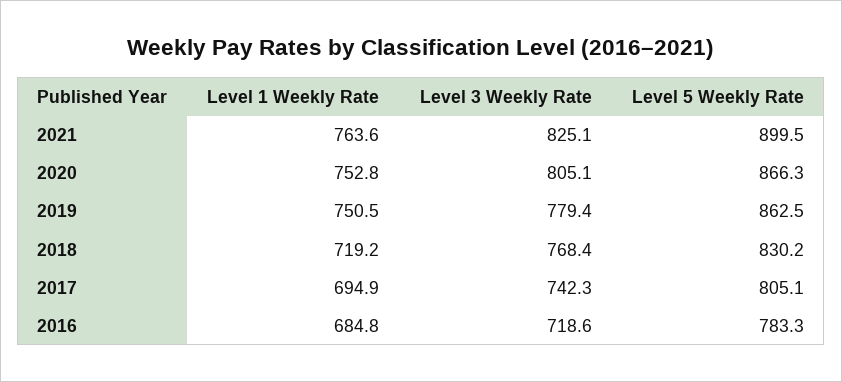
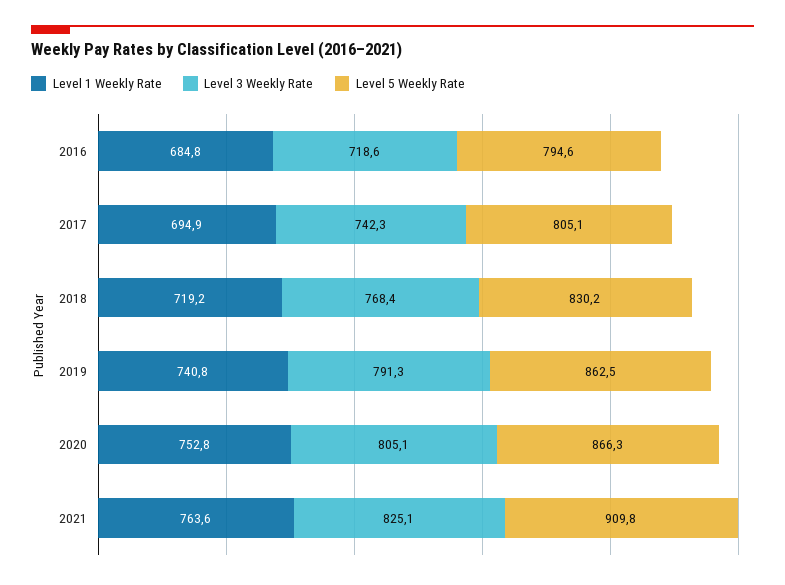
Level 5 Weekly Rate, 2021: 899.5 -> 909.8
Level 1 Weekly Rate, 2019: 750.5 -> 740.8
Level 3 Weekly Rate, 2019: 779.4 -> 791.3
Level 5 Weekly Rate, 2016: 783.3 -> 794.6

